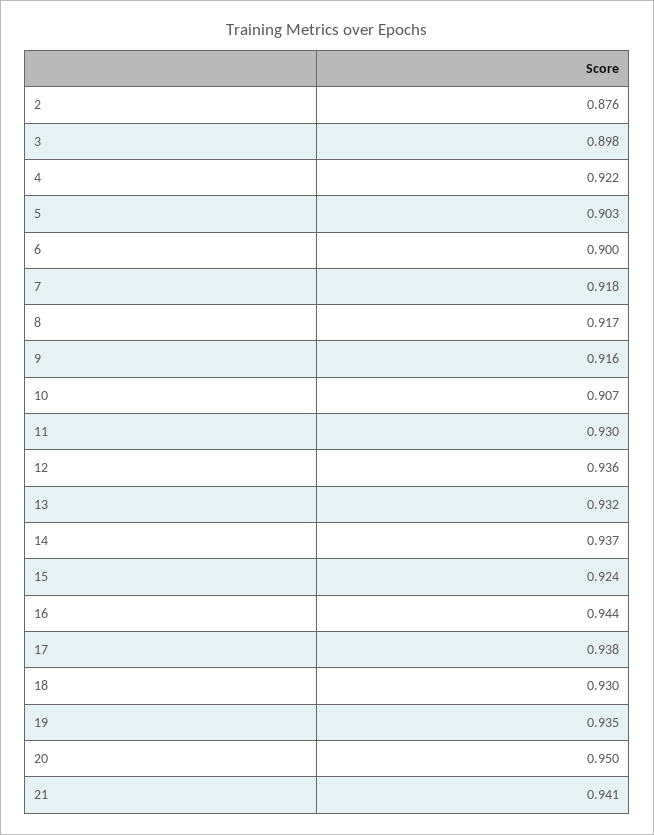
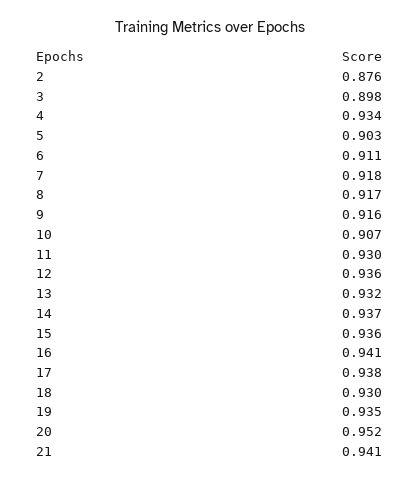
4: 0.922 -> 0.934
6: 0.9 -> 0.911
15: 0.924 -> 0.936
16: 0.944 -> 0.941
20: 0.95 -> 0.952

